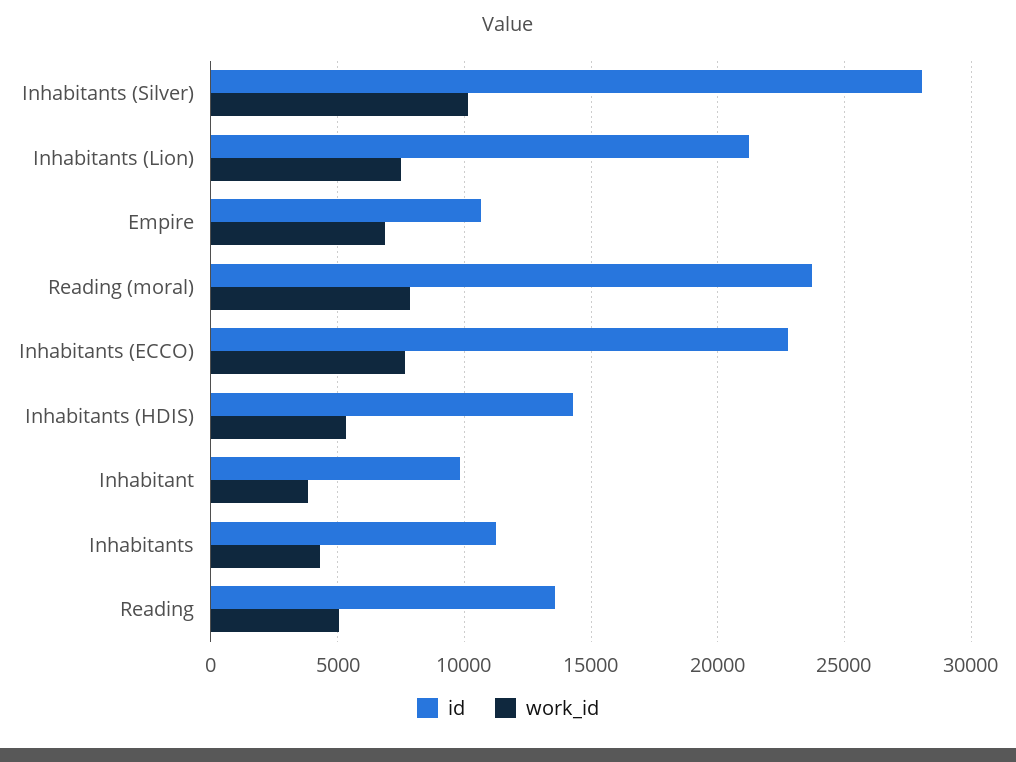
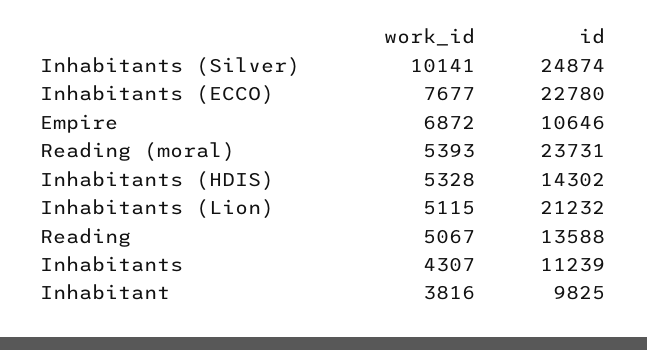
id, Inhabitants (Silver): 28000 -> 24874
work_id, Inhabitants (Lion): 7500 -> 5115
work_id, Reading (moral): 8000 -> 5393

